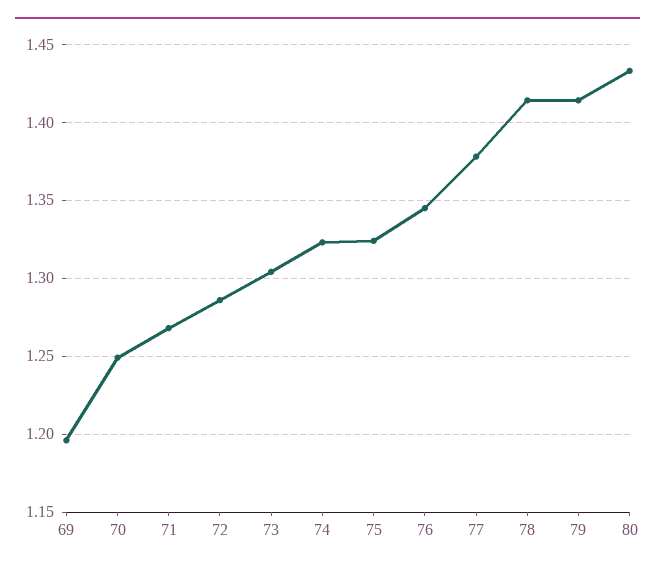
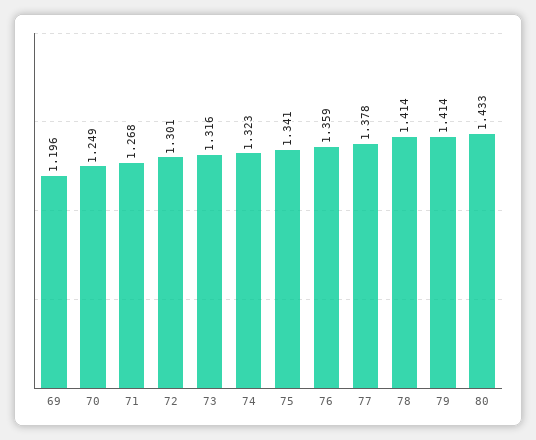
72: 1.285 -> 1.301
73: 1.305 -> 1.316
75: 1.325 -> 1.341
76: 1.345 -> 1.359

